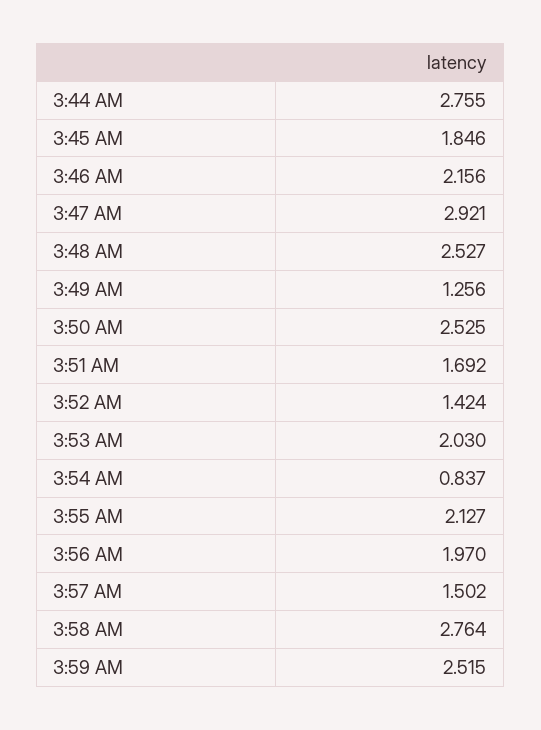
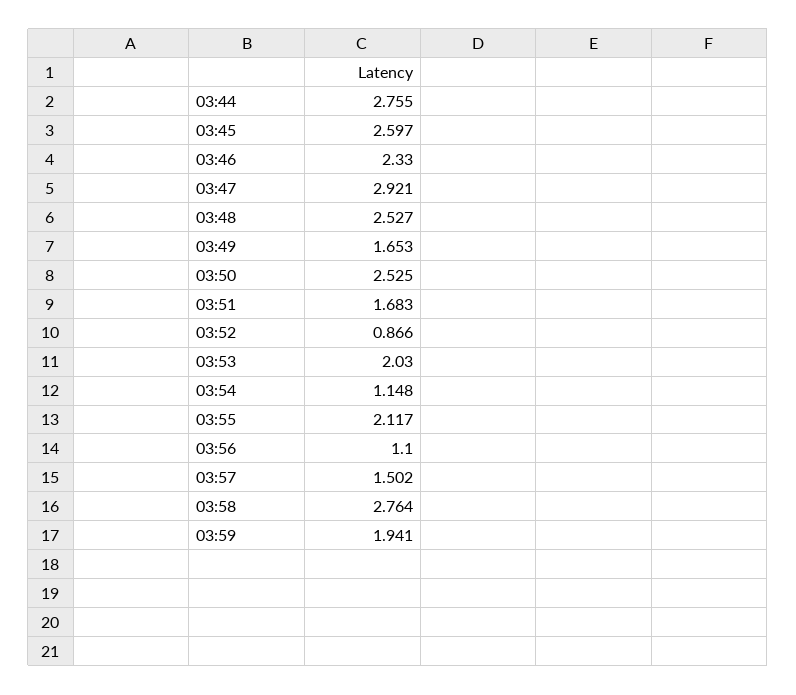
3:45 AM: 1.846 -> 2.597
3:46 AM: 2.156 -> 2.33
3:49 AM: 1.256 -> 1.653
3:51 AM: 1.692 -> 1.683
3:52 AM: 1.424 -> 0.866
3:54 AM: 0.837 -> 1.148
3:55 AM: 2.127 -> 2.117
3:56 AM: 1.97 -> 1.1
3:59 AM: 2.515 -> 1.941

